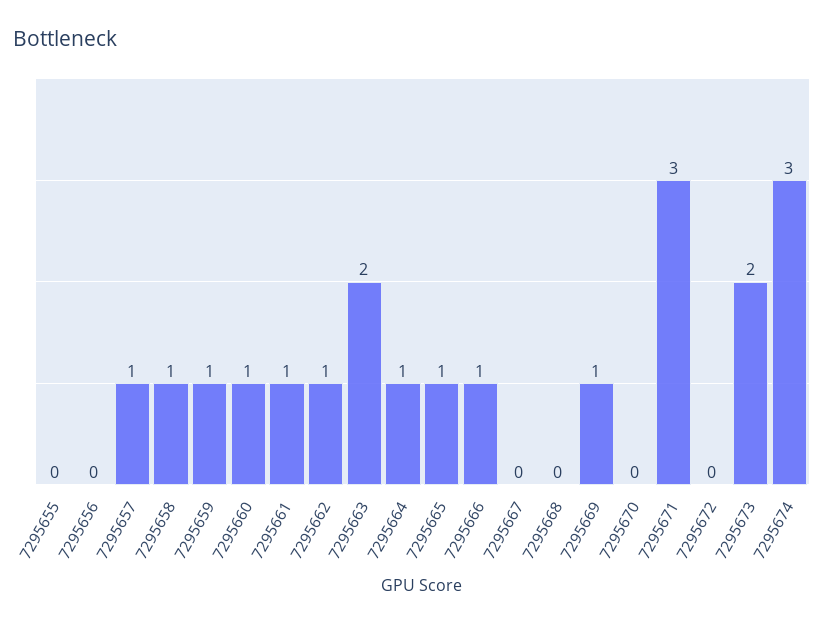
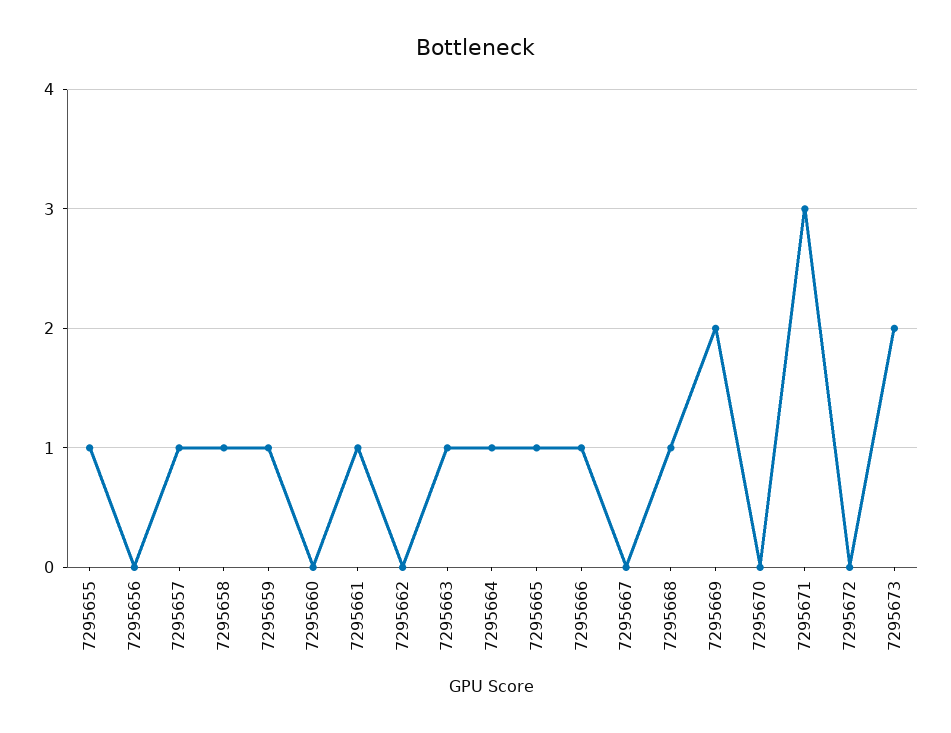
7295655: 0 -> 1
7295660: 1 -> 0
7295662: 1 -> 0
7295663: 2 -> 1
7295668: 0 -> 1
7295669: 1 -> 2
7295674: 3 -> none

